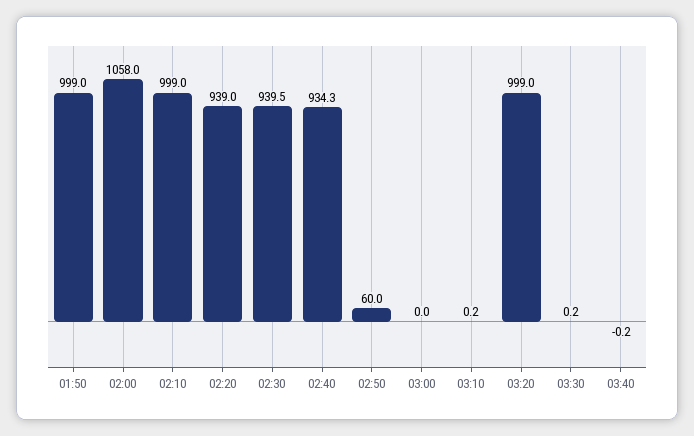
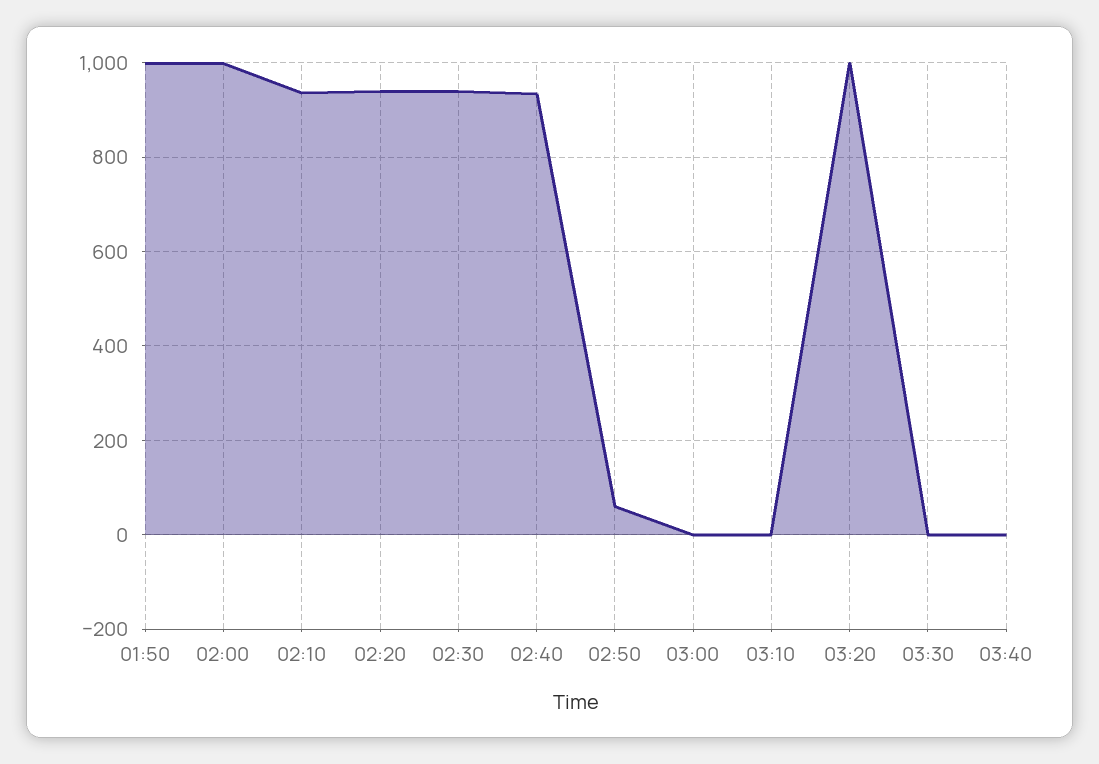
02:00: 1058 -> 1000
02:10: 999 -> 940

